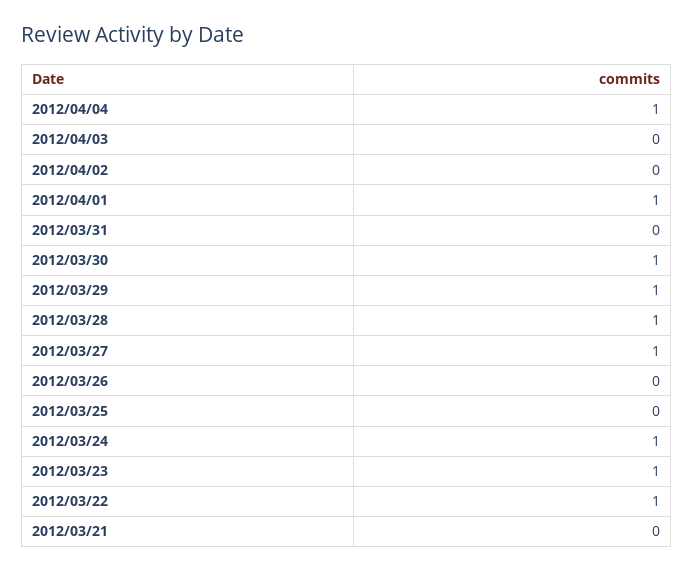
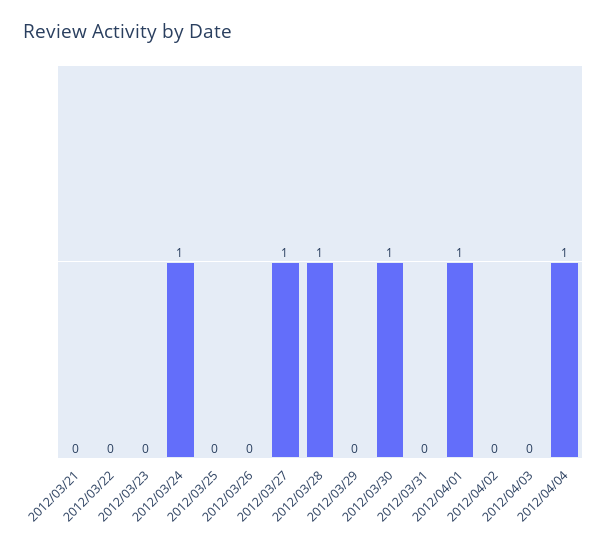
2012/03/29: 1 -> 0
2012/03/23: 1 -> 0
2012/03/22: 1 -> 0

